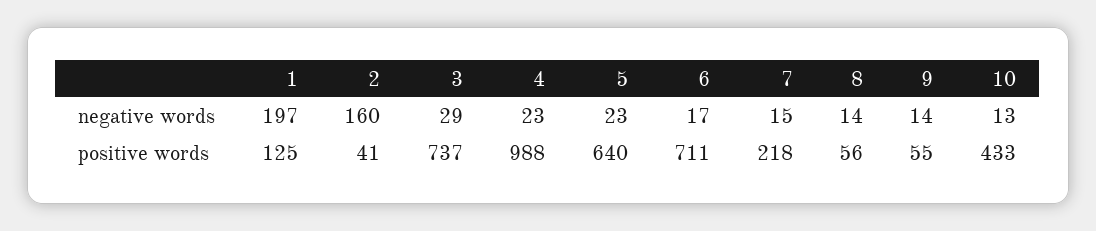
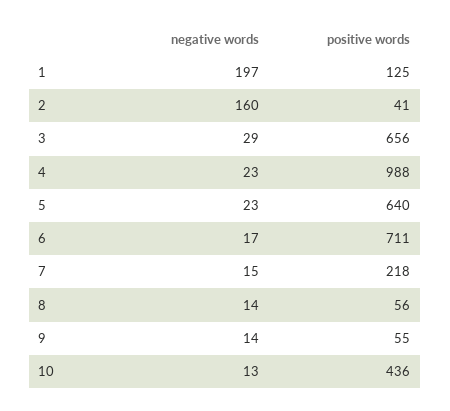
3, positive words: 737 -> 656
10, positive words: 433 -> 436

